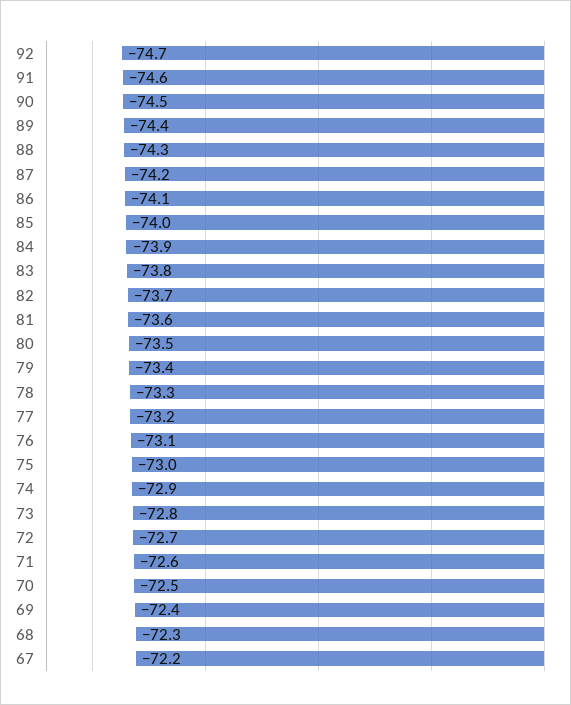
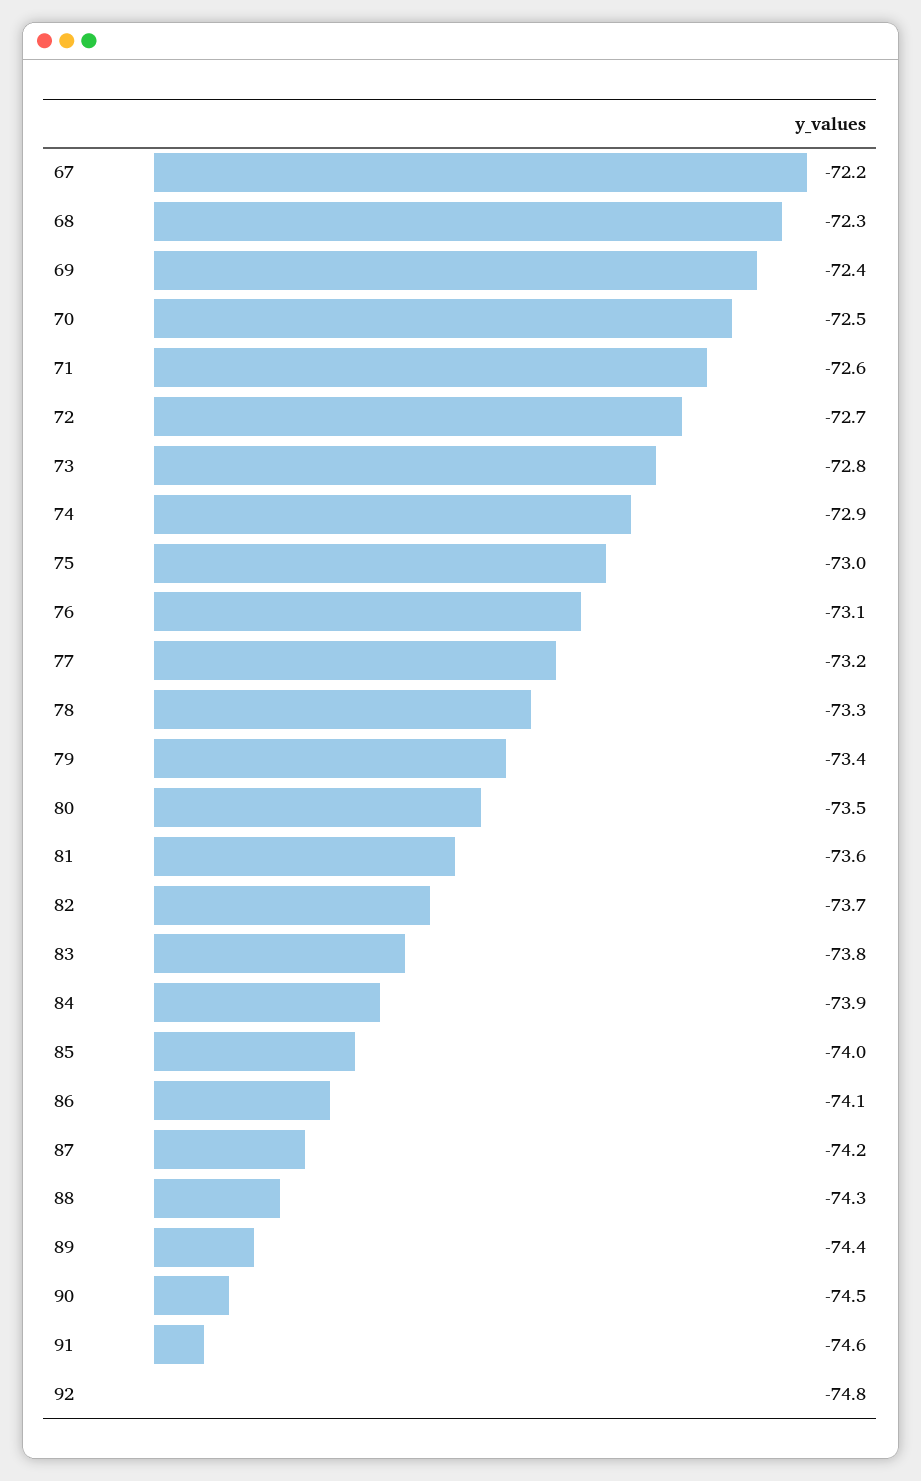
92: -74.7 -> -74.8

